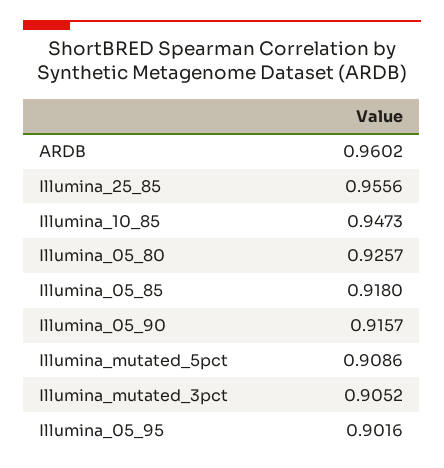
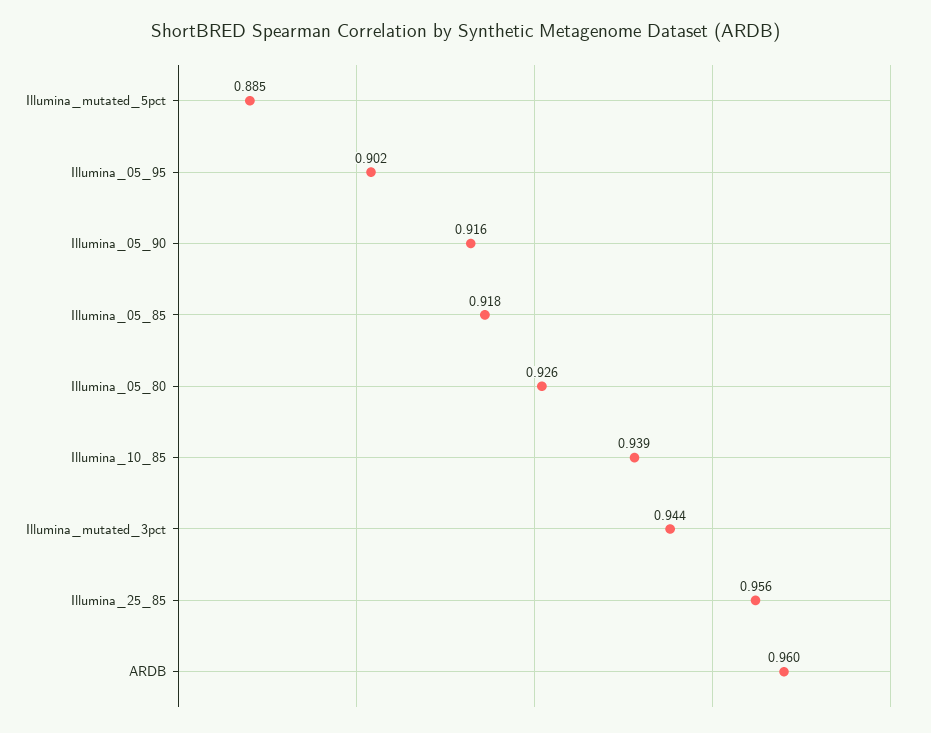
Illumina_10_85: 0.9473 -> 0.939
Illumina_mutated_5pct: 0.9086 -> 0.885
Illumina_mutated_3pct: 0.9052 -> 0.944

